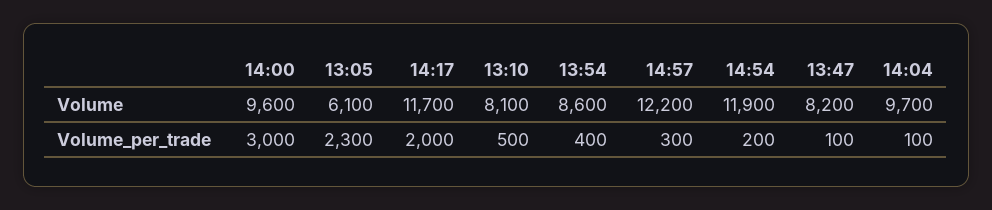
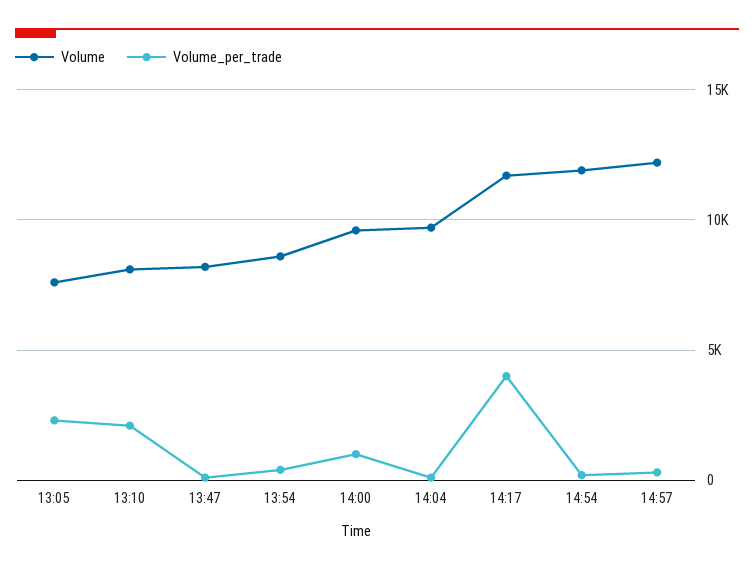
Volume, 13:05: 6100 -> 7500
Volume_per_trade, 14:00: 3000 -> 1000
Volume_per_trade, 14:17: 2000 -> 4000
Volume_per_trade, 13:10: 500 -> 2000

